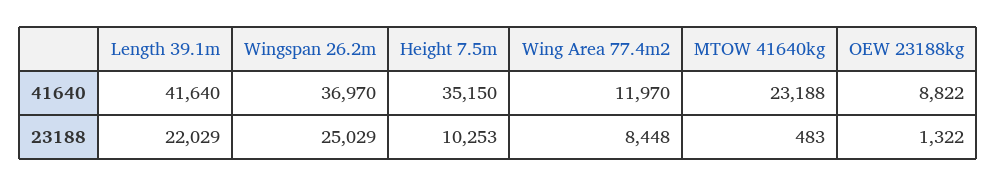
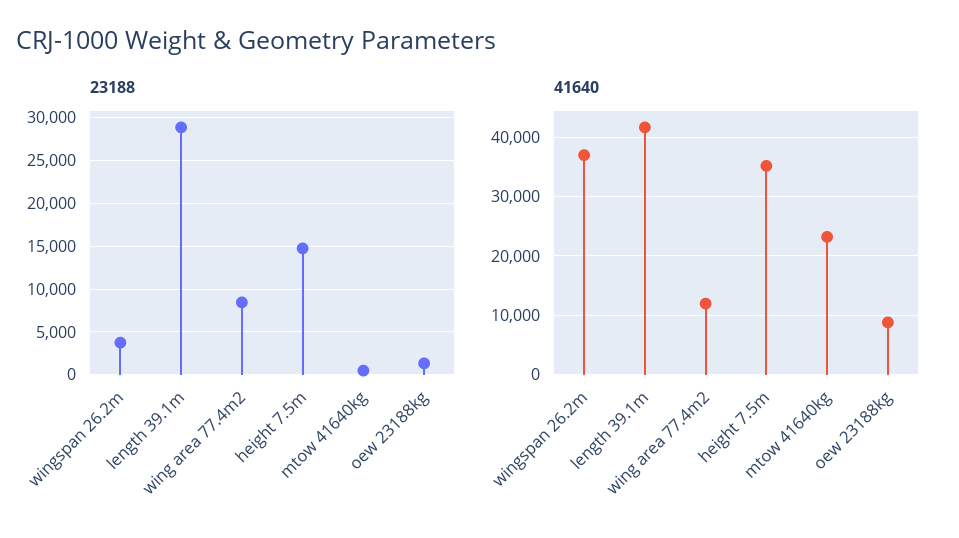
23188, Length 39.1m: 22029 -> 29000
23188, Wingspan 26.2m: 25029 -> 4000
23188, Height 7.5m: 10253 -> 15000

